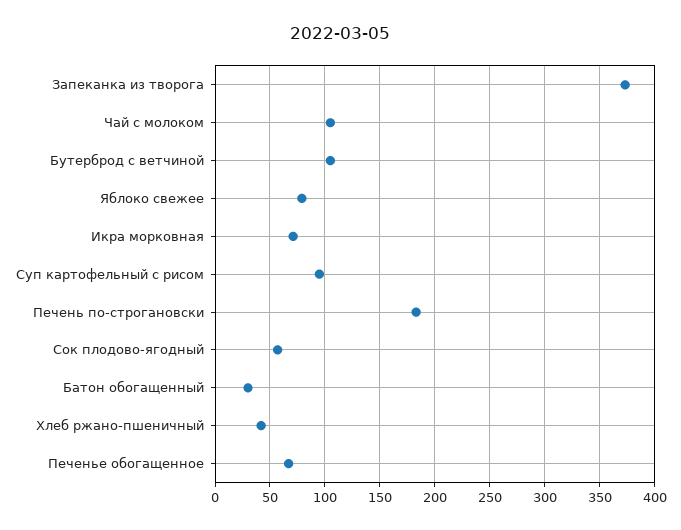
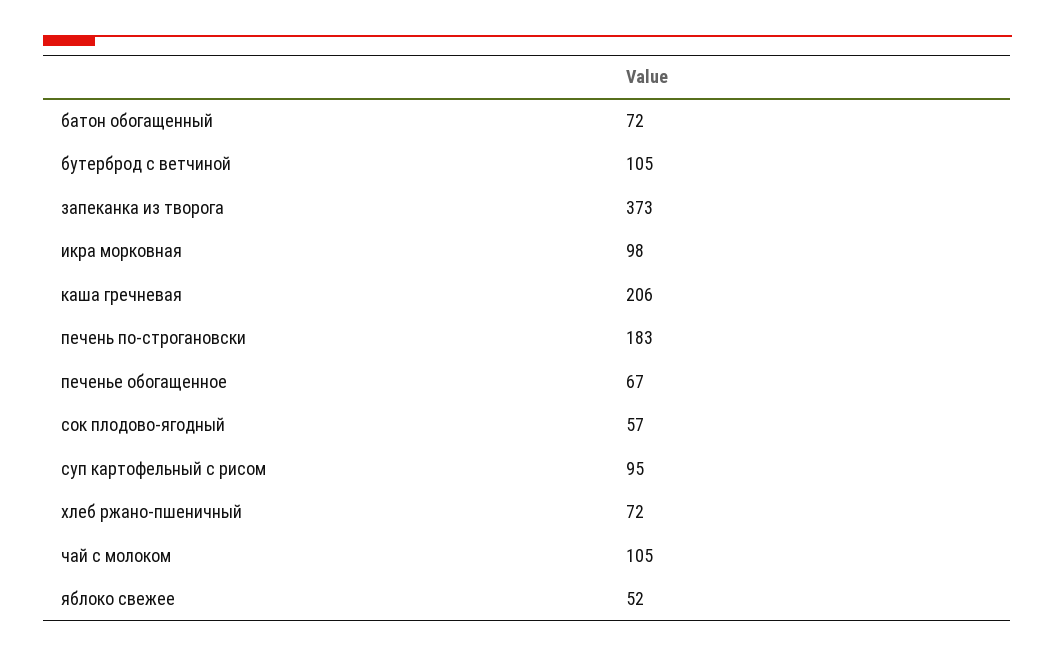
Яблоко свежее: 80 -> 52
Икра морковная: 70 -> 98
Батон обогащенный: 30 -> 72
Хлеб ржано-пшеничный: 40 -> 72
каша гречневая: none -> 206

